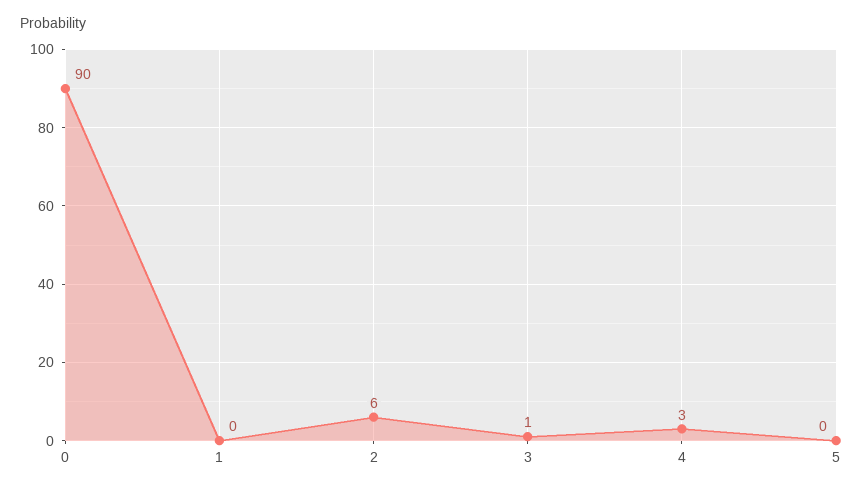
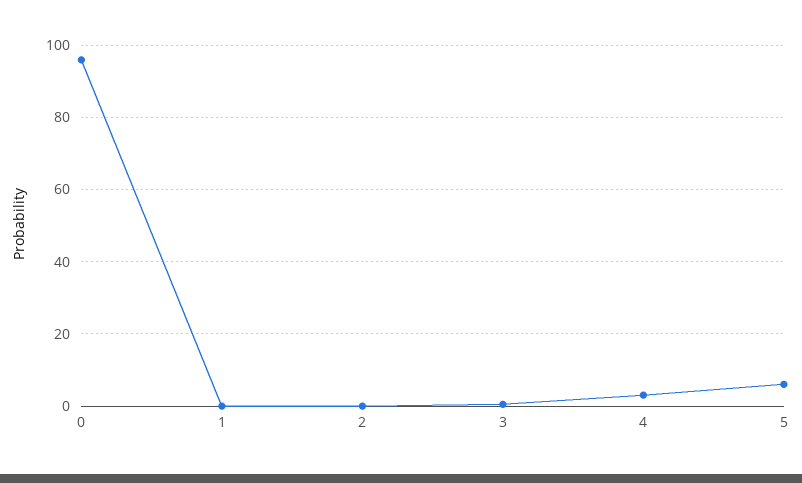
0: 90 -> 96
2: 6 -> 0
5: 0 -> 6

